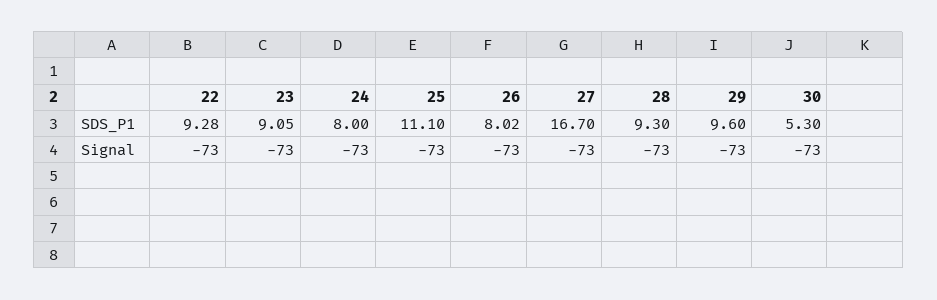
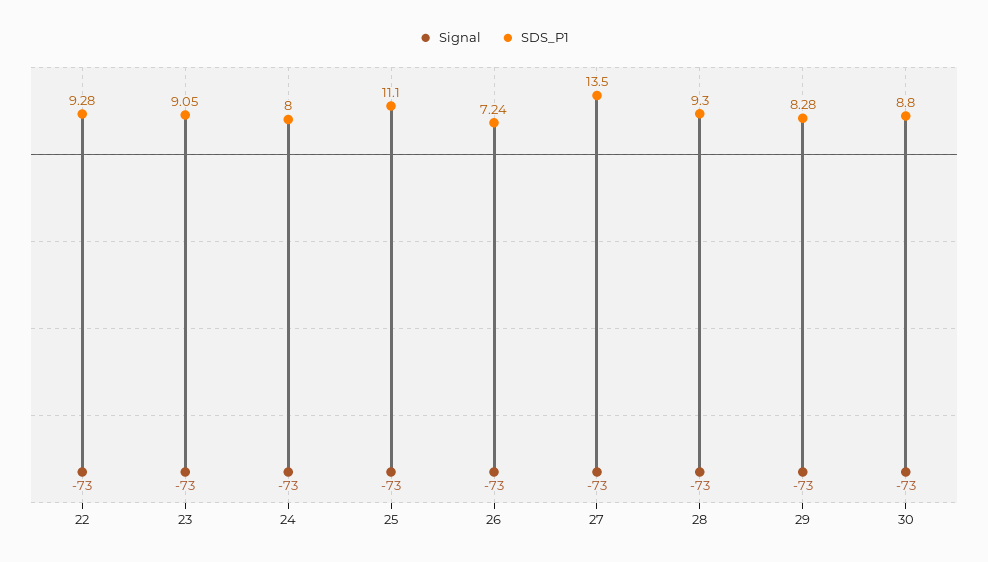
SDS_P1, 26: 8.02 -> 7.24
SDS_P1, 27: 16.7 -> 13.5
SDS_P1, 29: 9.6 -> 8.28
SDS_P1, 30: 5.3 -> 8.8

